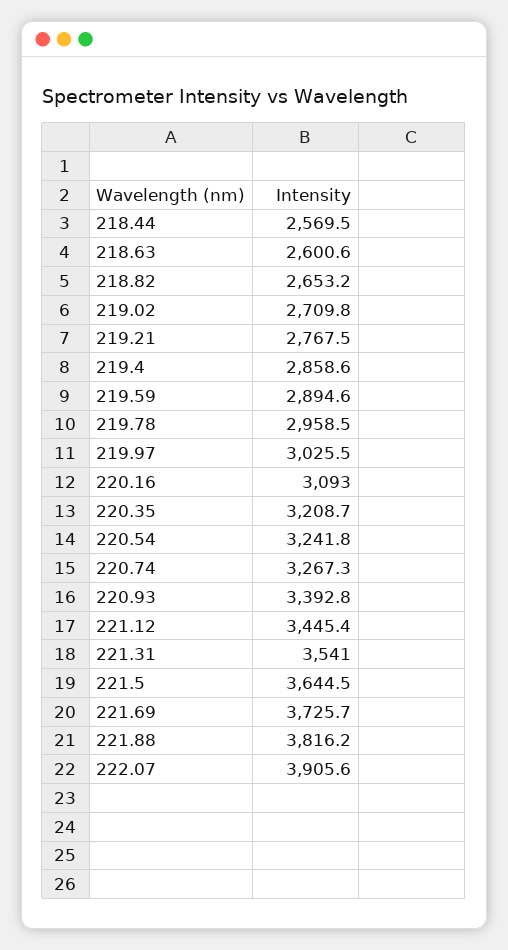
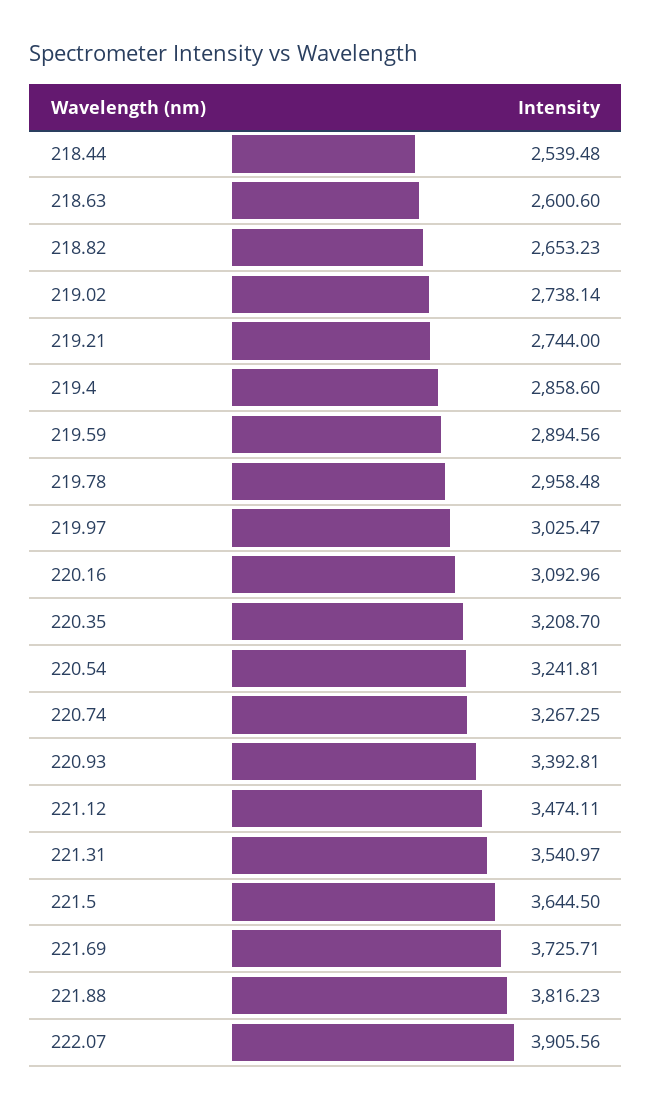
218.44: 2569.5 -> 2539.48
219.02: 2709.8 -> 2738.14
219.21: 2767.5 -> 2744
221.12: 3445.4 -> 3474.11

